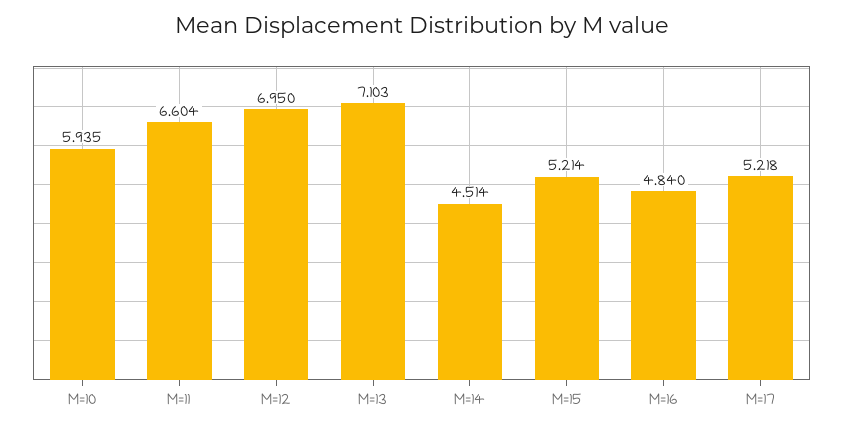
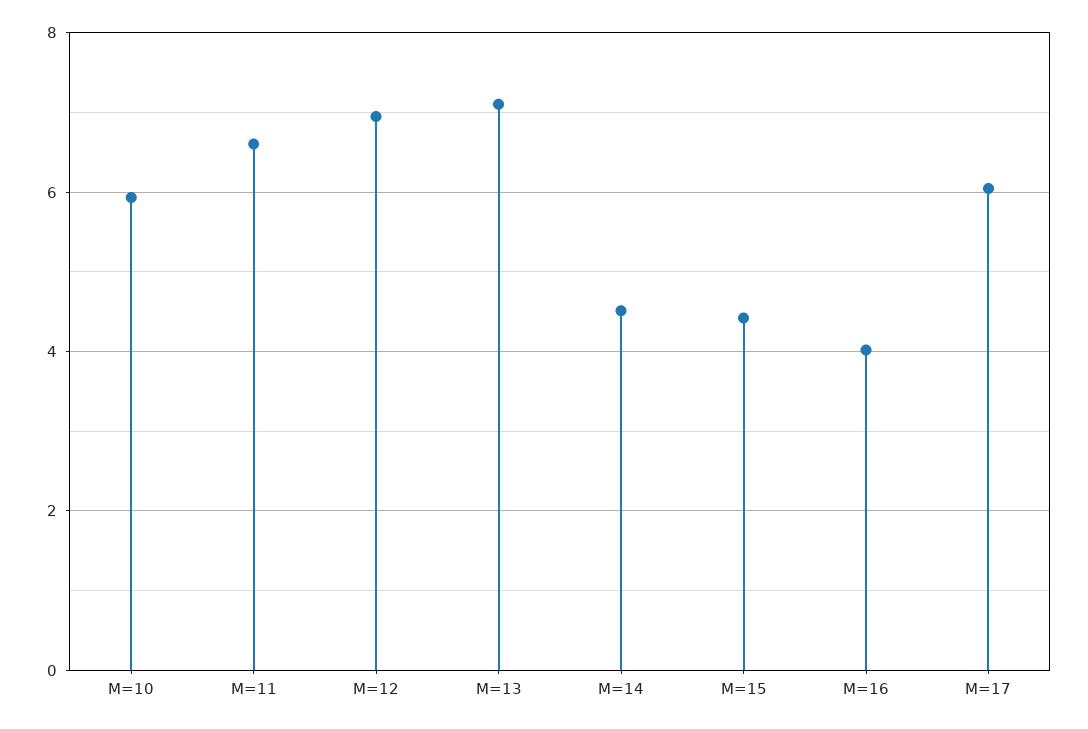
M=15: 5.214 -> 4.4
M=16: 4.84 -> 4
M=17: 5.218 -> 6

